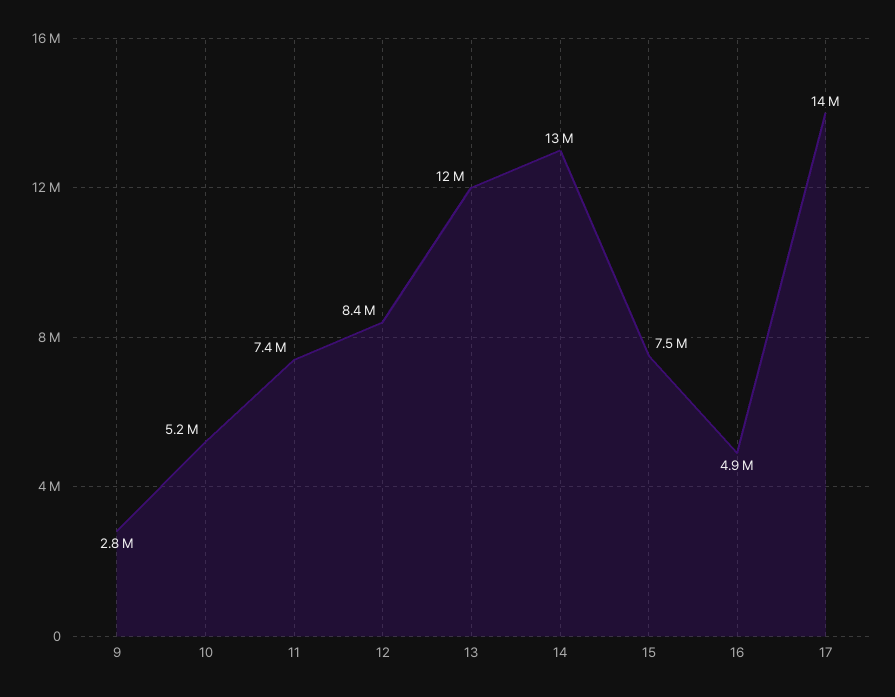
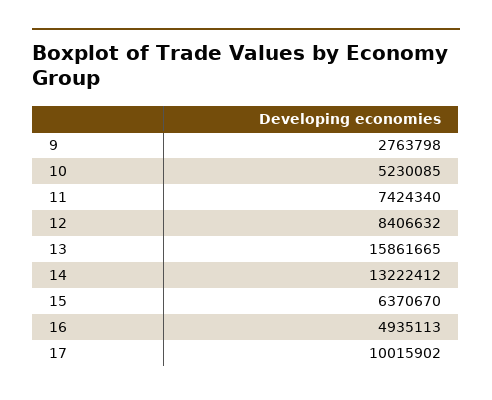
13: 12000000 -> 15861665
15: 7500000 -> 6370670
17: 14000000 -> 10015902

